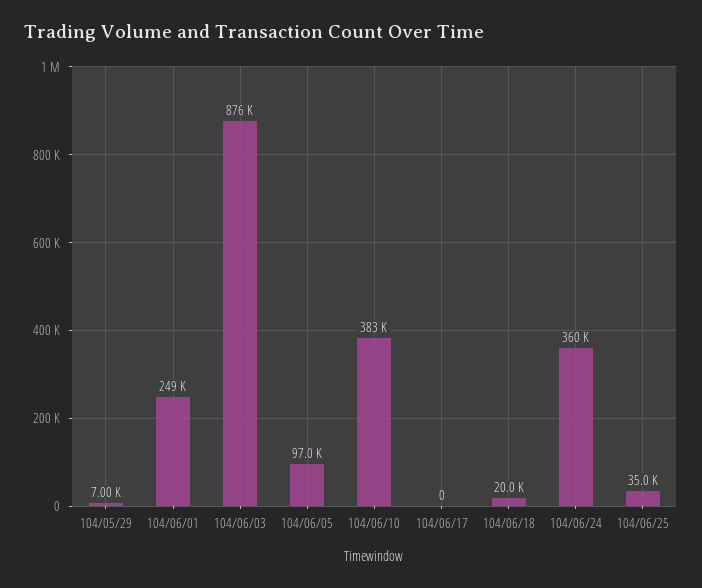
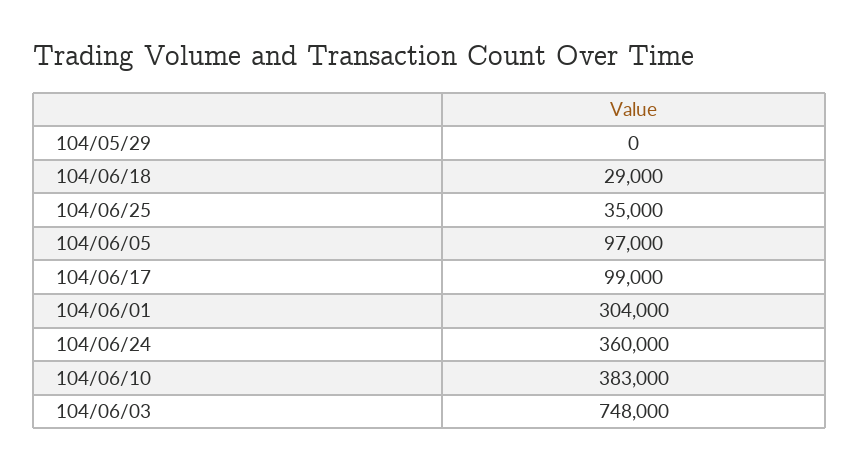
104/05/29: 7000 -> 0
104/06/01: 249000 -> 304000
104/06/03: 876000 -> 748000
104/06/17: 0 -> 99000
104/06/18: 20000 -> 29000

